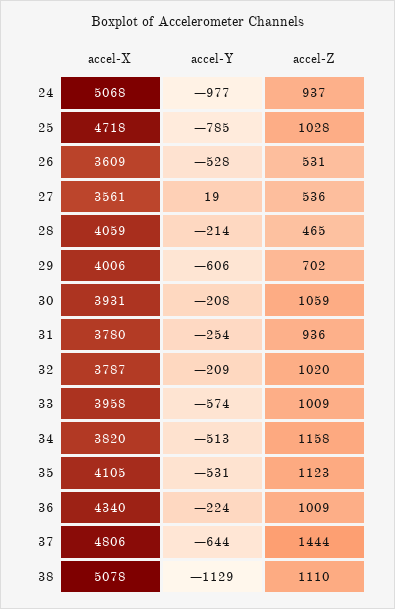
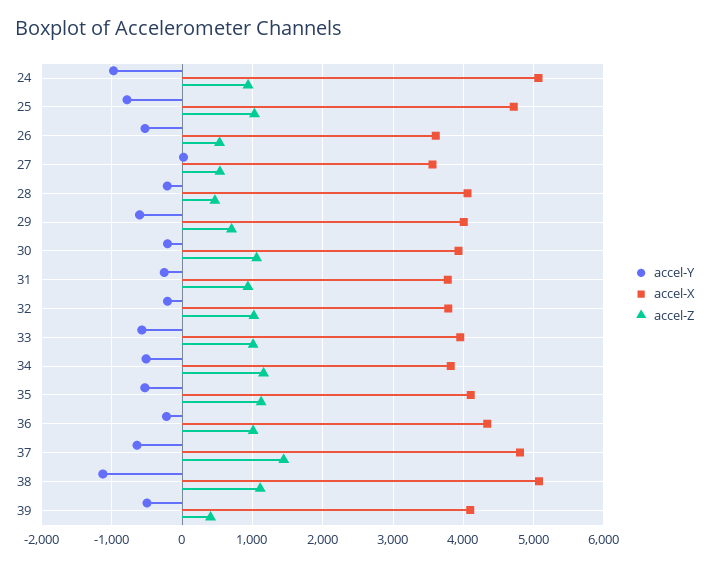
accel-Y, 39: none -> -500
accel-X, 39: none -> 4100
accel-Z, 39: none -> 400

